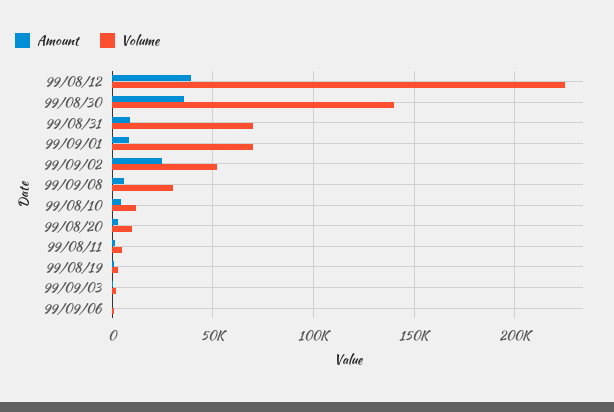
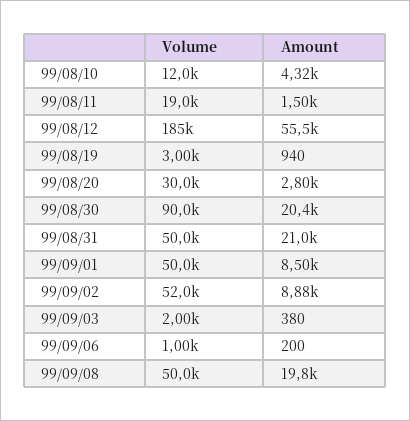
Amount, 99/08/12: 40000 -> 55500
Volume, 99/08/12: 225000 -> 185000
Amount, 99/08/30: 35000 -> 20400
Volume, 99/08/30: 140000 -> 90000
Amount, 99/08/31: 10000 -> 21000
Volume, 99/08/31: 70000 -> 50000
Volume, 99/09/01: 70000 -> 50000
Amount, 99/09/02: 25000 -> 8880
Amount, 99/09/08: 5000 -> 19800
Volume, 99/09/08: 30000 -> 50000
Volume, 99/08/20: 10000 -> 30000
Volume, 99/08/11: 5000 -> 19000

